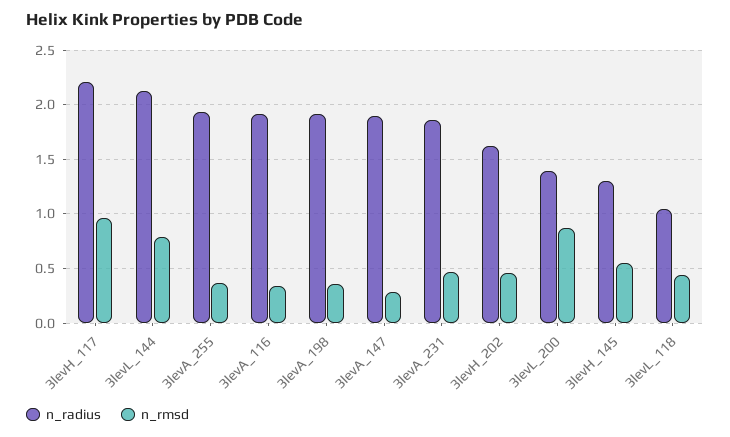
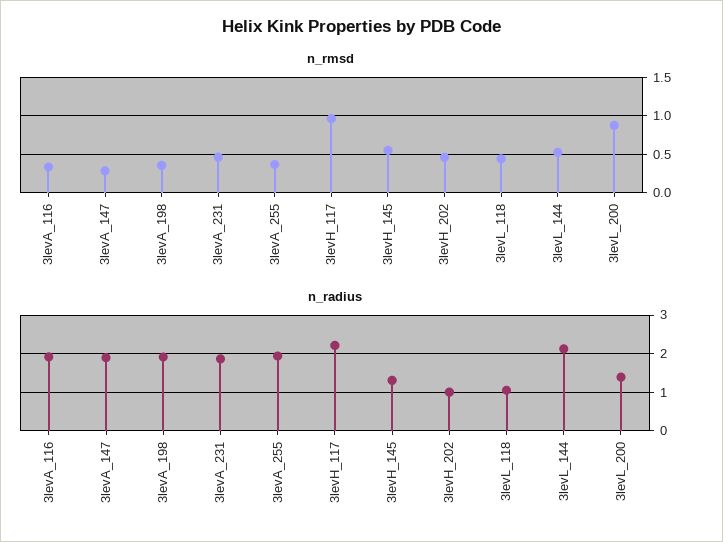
n_rmsd, 3levL_144: 0.8 -> 0.5
n_radius, 3levH_202: 1.6 -> 1

